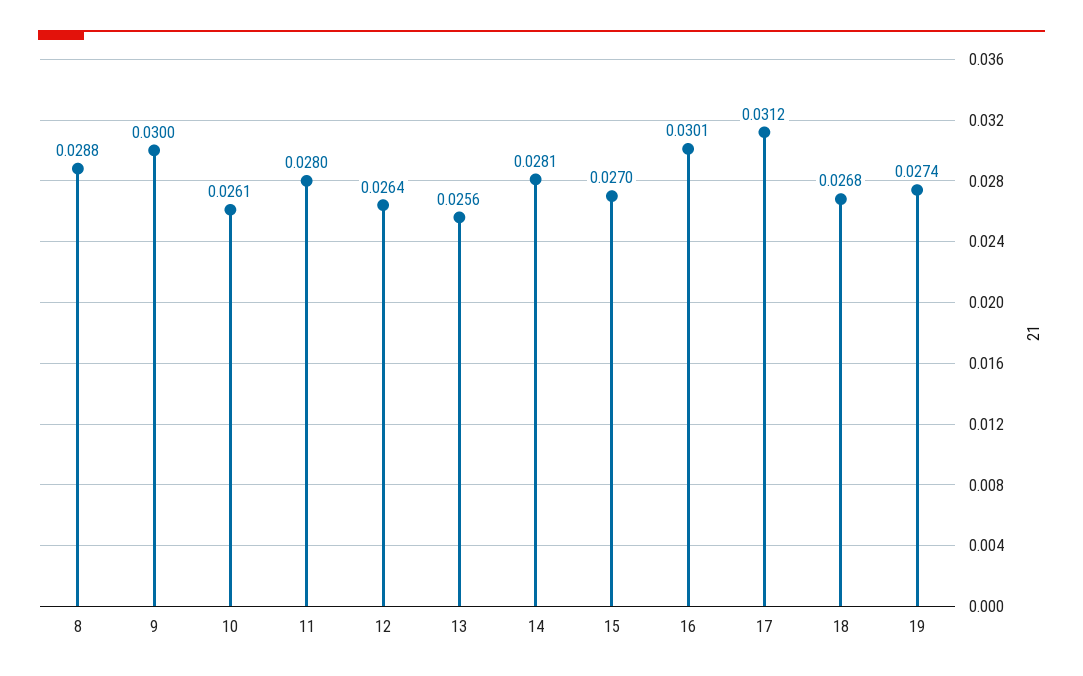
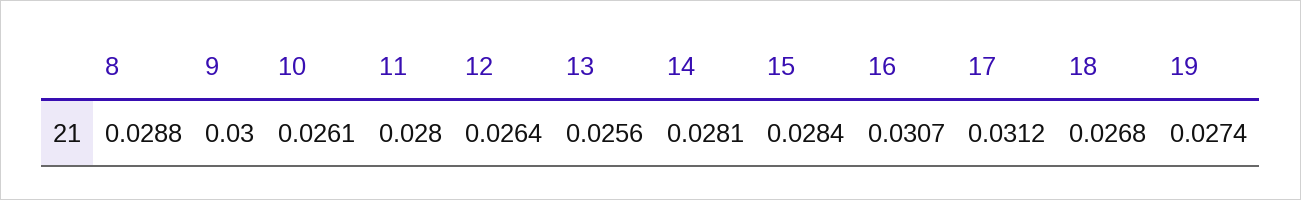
15: 0.027 -> 0.0284
16: 0.0301 -> 0.0307

